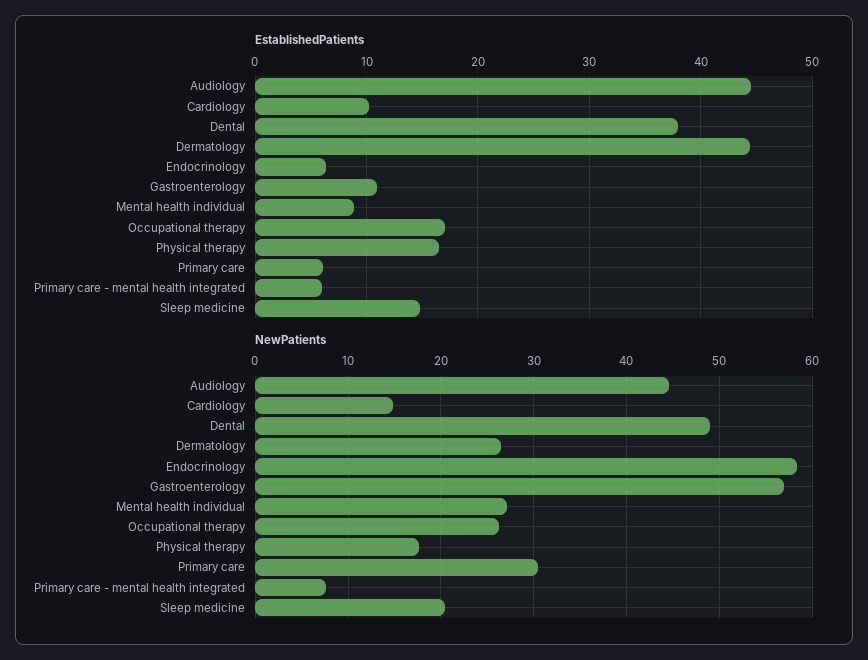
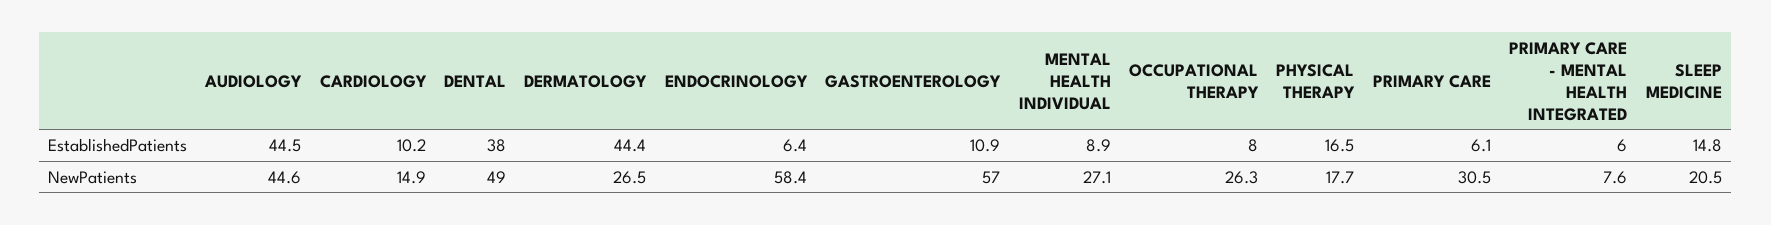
EstablishedPatients, Occupational therapy: 17 -> 8

